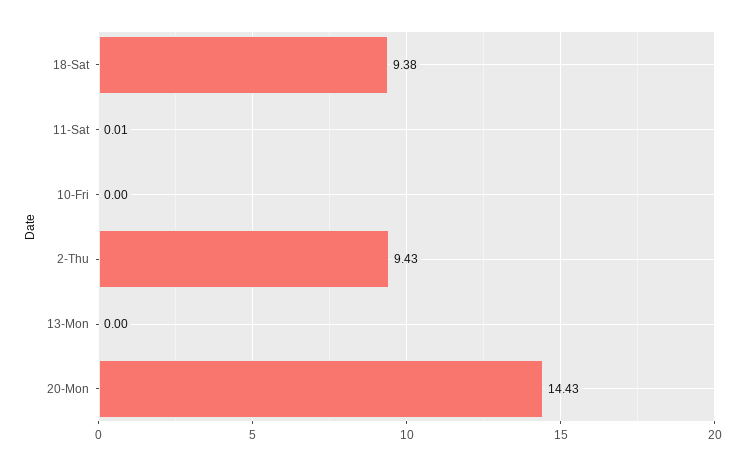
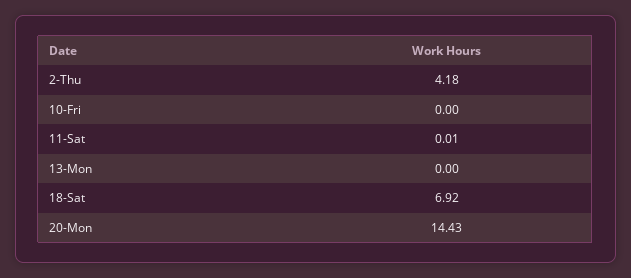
18-Sat: 9.38 -> 6.92
2-Thu: 9.43 -> 4.18

